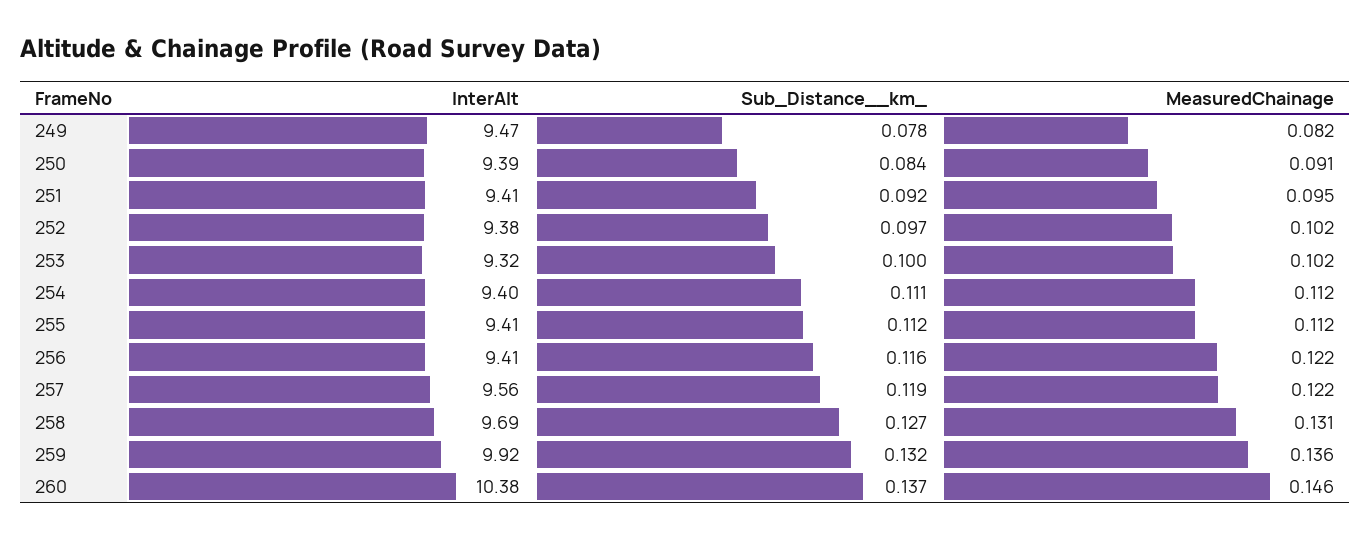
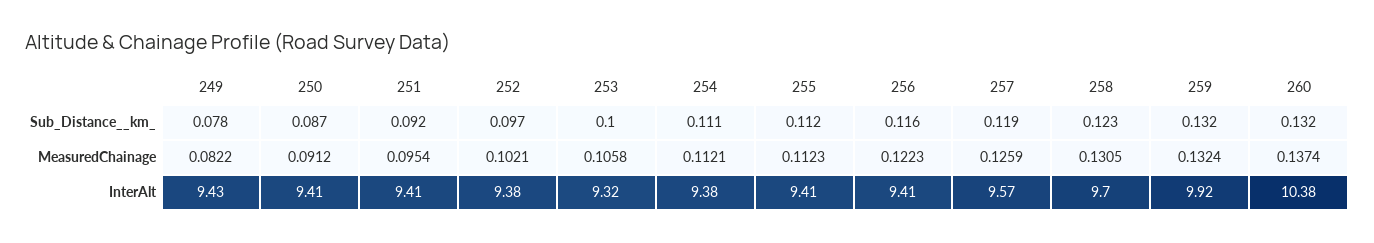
InterAlt, 249: 9.47 -> 9.43
InterAlt, 250: 9.39 -> 9.41
Sub_Distance__km_, 250: 0.084 -> 0.087
MeasuredChainage, 253: 0.102 -> 0.1058
InterAlt, 254: 9.4 -> 9.38
InterAlt, 257: 9.56 -> 9.57
MeasuredChainage, 257: 0.122 -> 0.1259
InterAlt, 258: 9.69 -> 9.7
Sub_Distance__km_, 258: 0.127 -> 0.123
MeasuredChainage, 259: 0.136 -> 0.1324
Sub_Distance__km_, 260: 0.137 -> 0.132
MeasuredChainage, 260: 0.146 -> 0.1374

